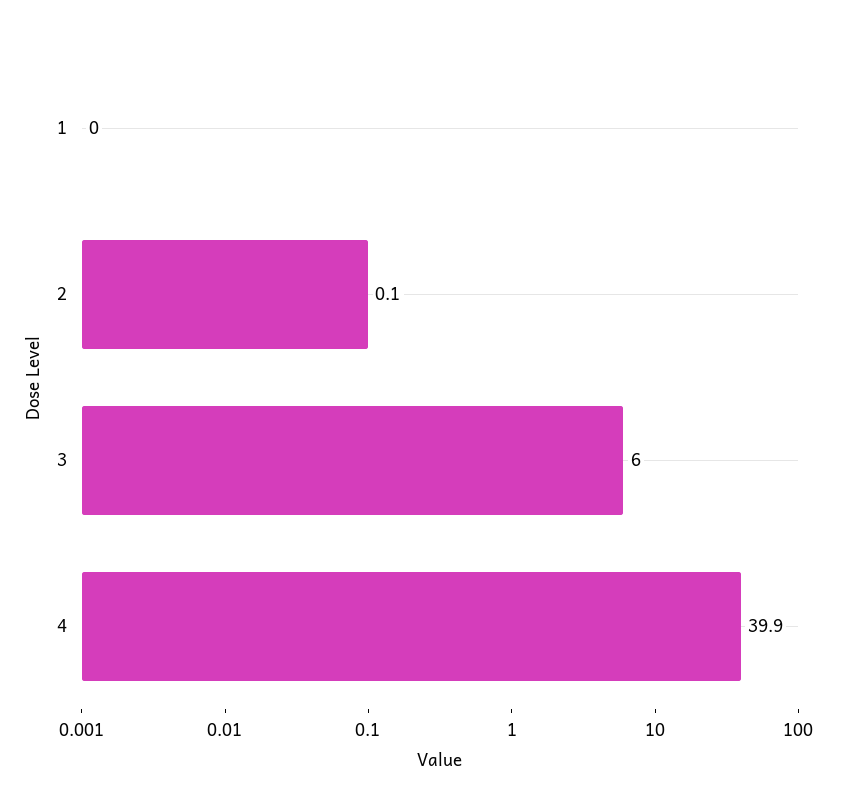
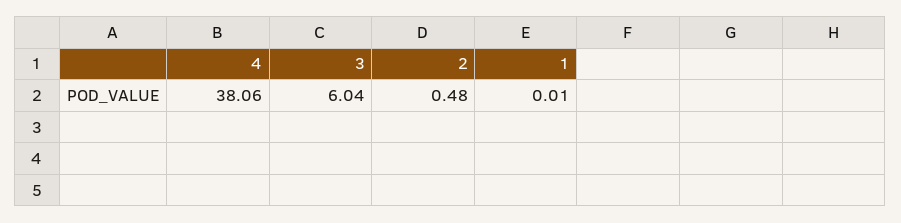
2: 0.1 -> 0.48
4: 39.9 -> 38.06

